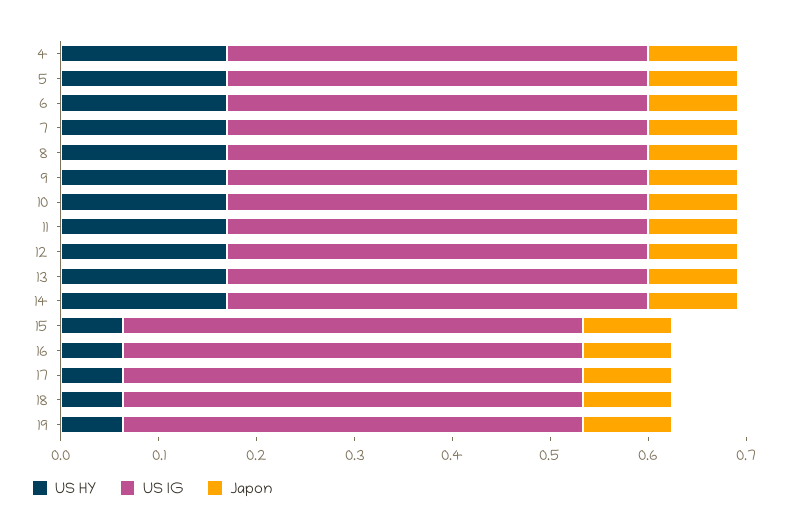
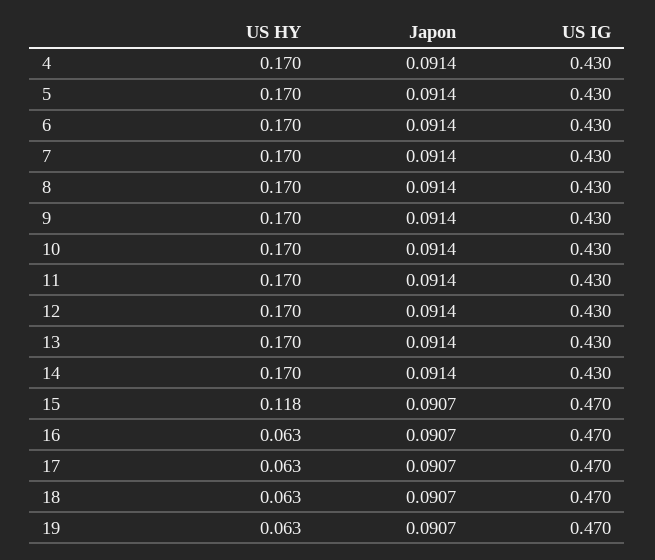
US HY, 15: 0.06 -> 0.118

